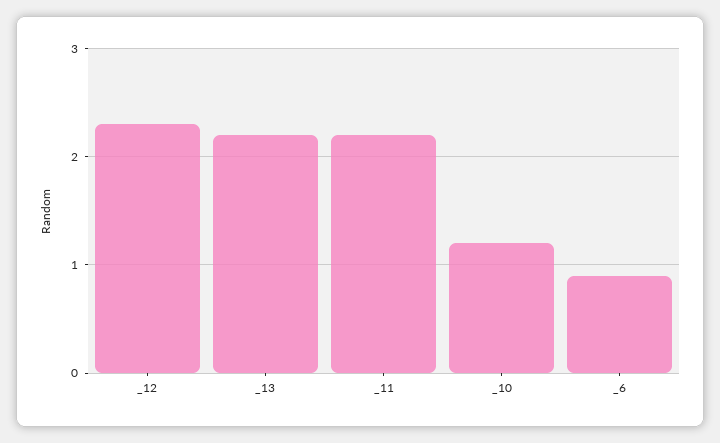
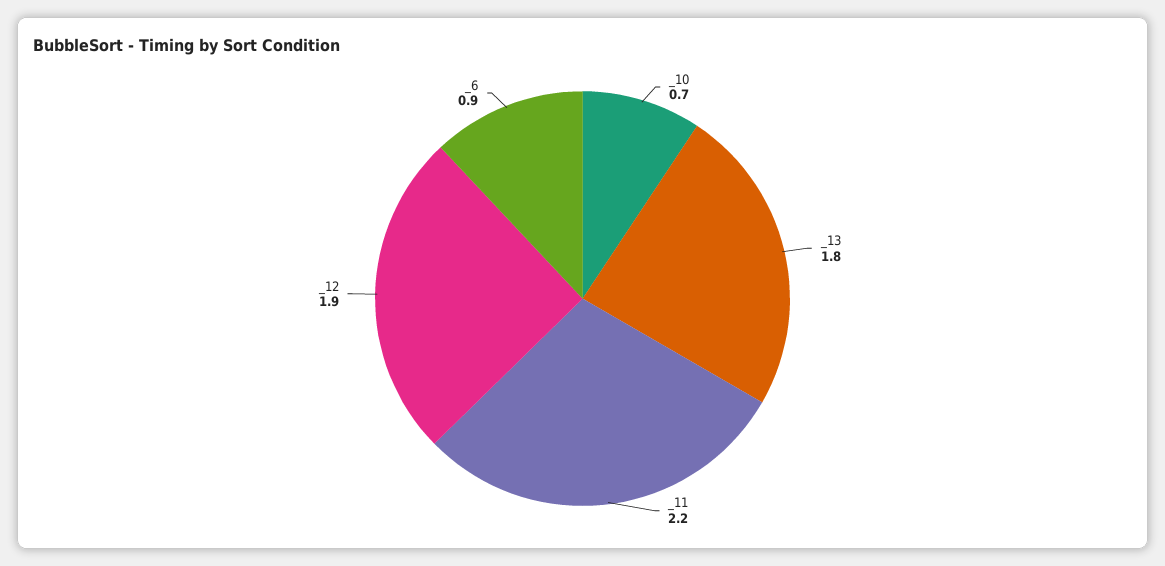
_12: 2.3 -> 1.9
_13: 2.2 -> 1.8
_10: 1.2 -> 0.7

